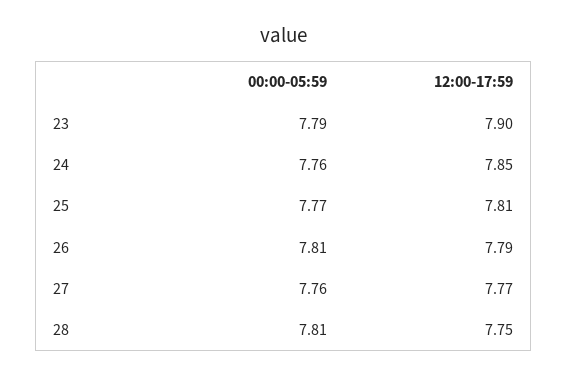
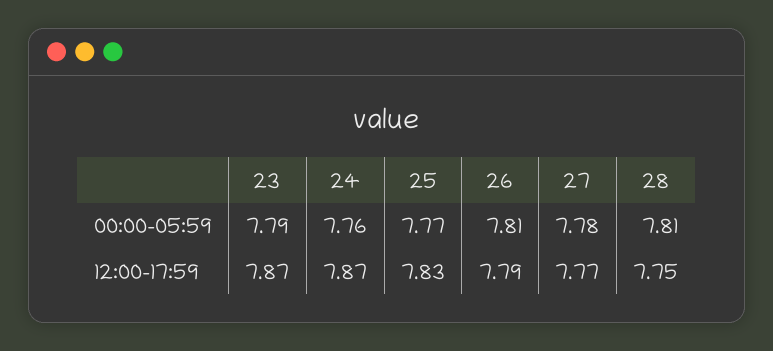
12:00-17:59, 23: 7.9 -> 7.87
12:00-17:59, 24: 7.85 -> 7.87
12:00-17:59, 25: 7.81 -> 7.83
00:00-05:59, 27: 7.76 -> 7.78

